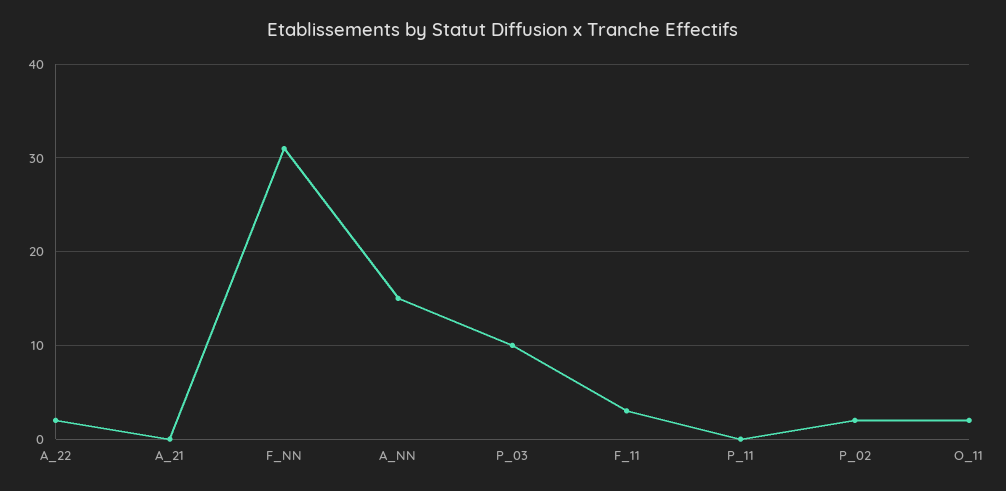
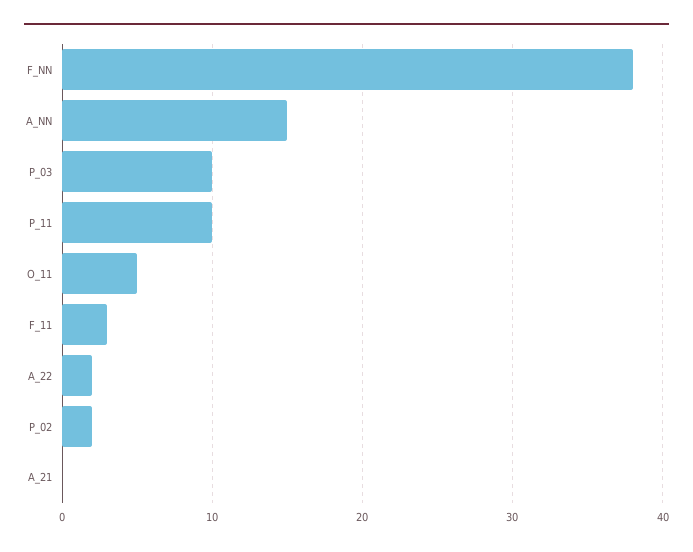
F_NN: 31 -> 38
P_11: 0 -> 10
O_11: 2 -> 5

